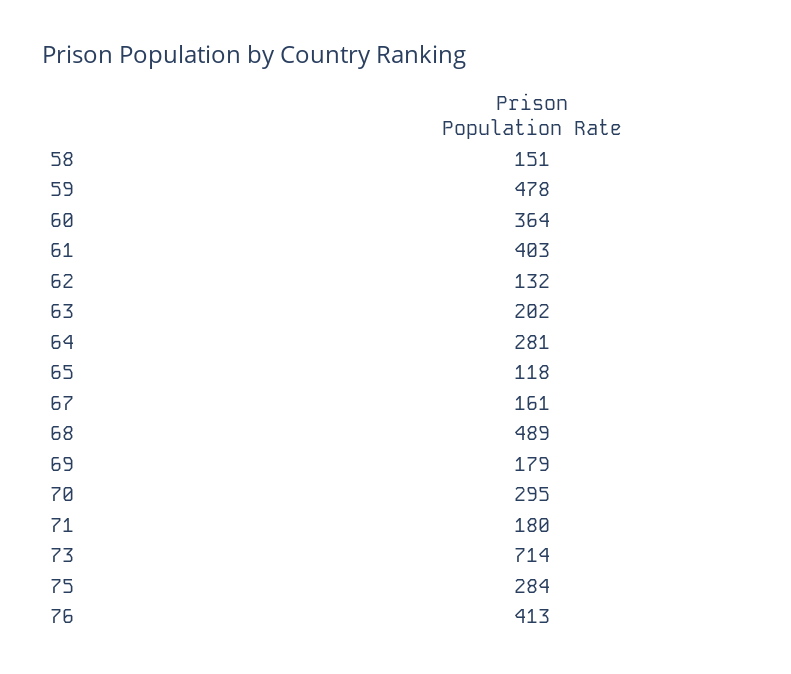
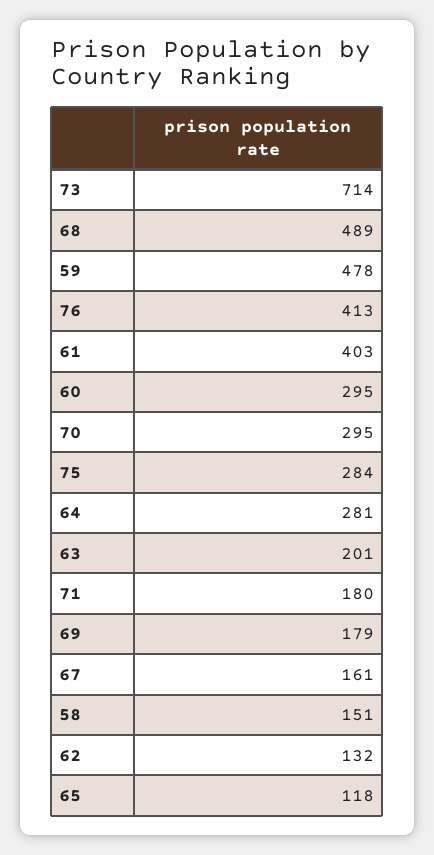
60: 364 -> 295
63: 202 -> 201

